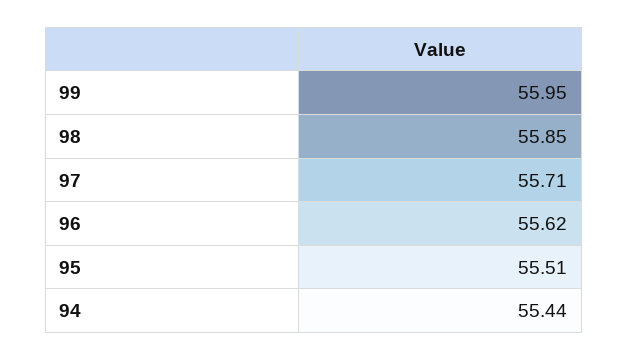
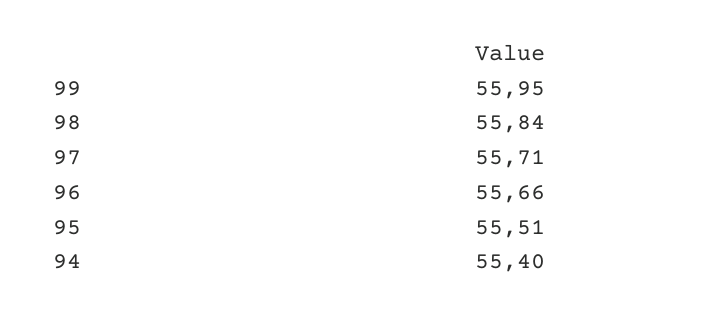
98: 55.85 -> 55.84
96: 55.62 -> 55.66
94: 55.44 -> 55.4

